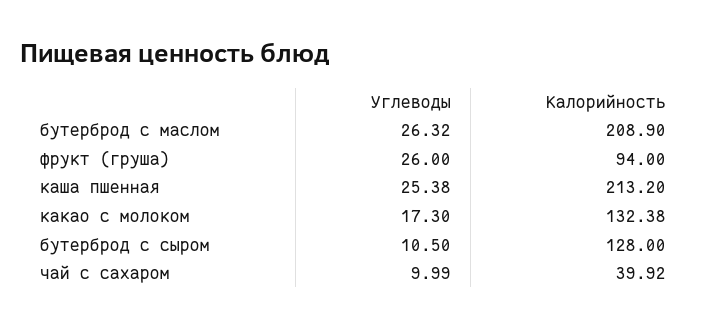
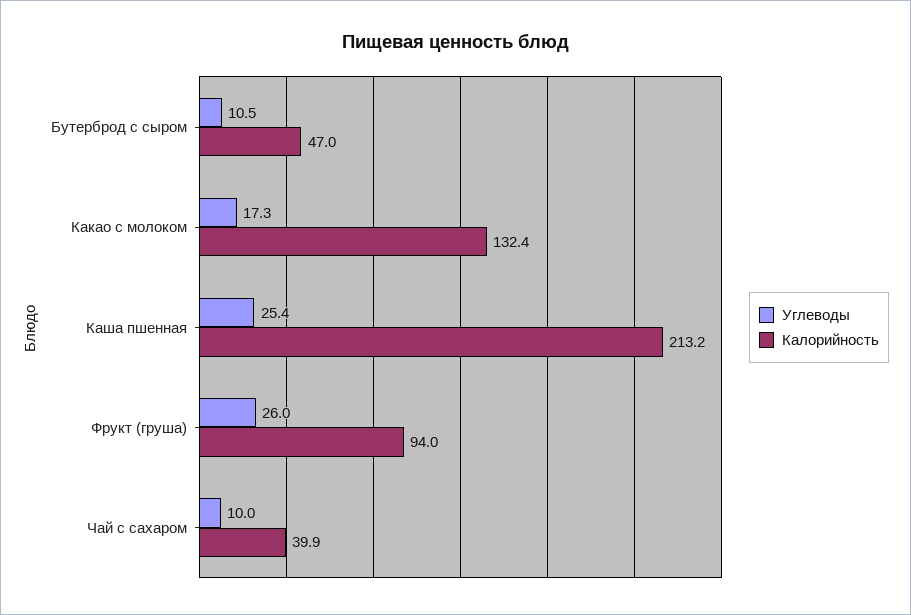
Углеводы, бутерброд с маслом: 26.32 -> none
Калорийность, бутерброд с маслом: 208.9 -> none
Калорийность, бутерброд с сыром: 128 -> 47

